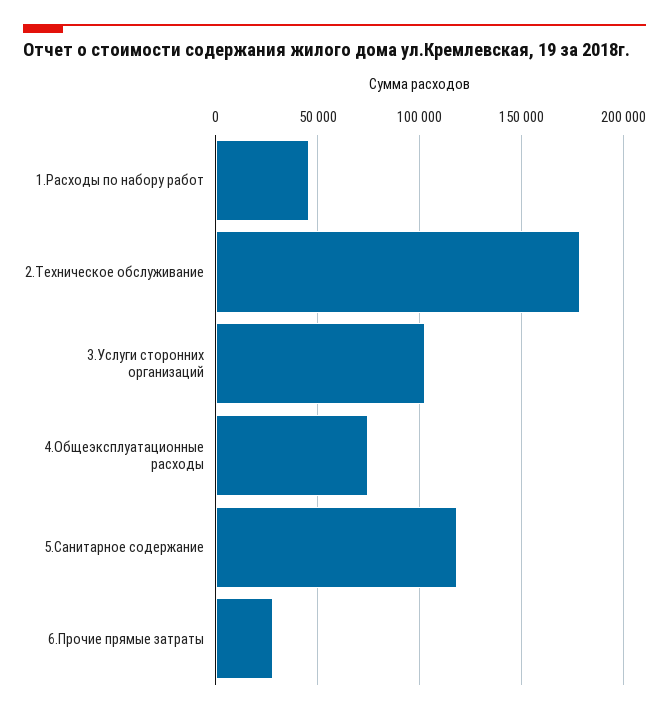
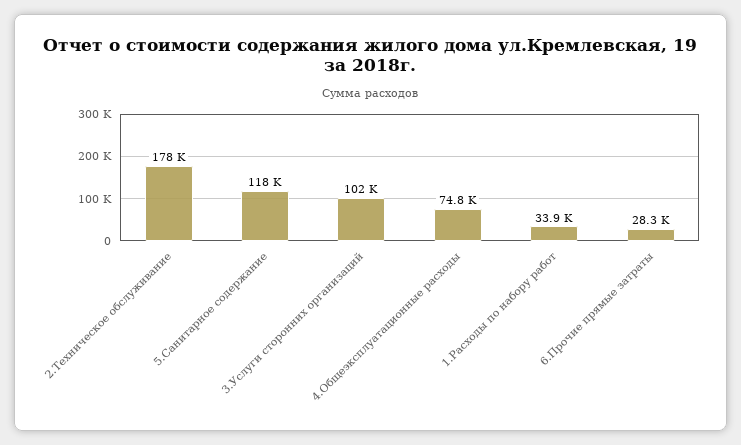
1.Расходы по набору работ: 45000 -> 33900

